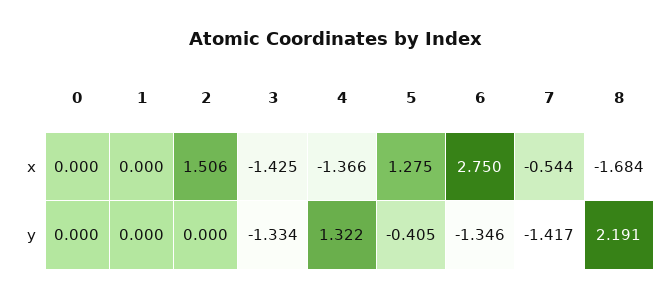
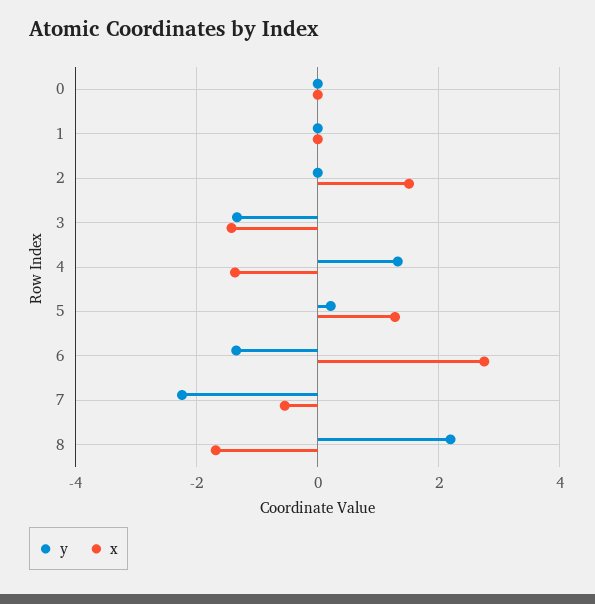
y, 5: -0.405 -> 0.2
y, 7: -1.417 -> -2.2

